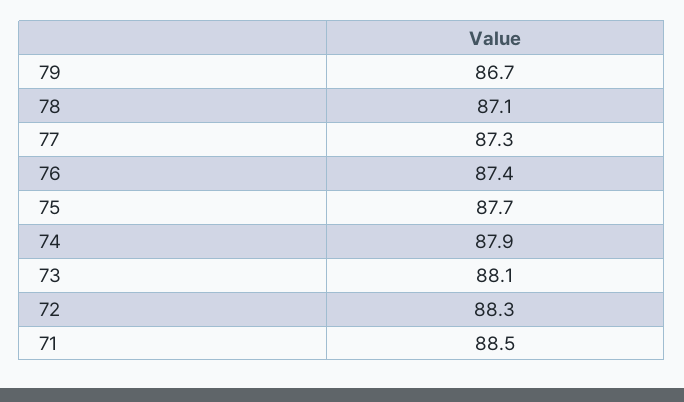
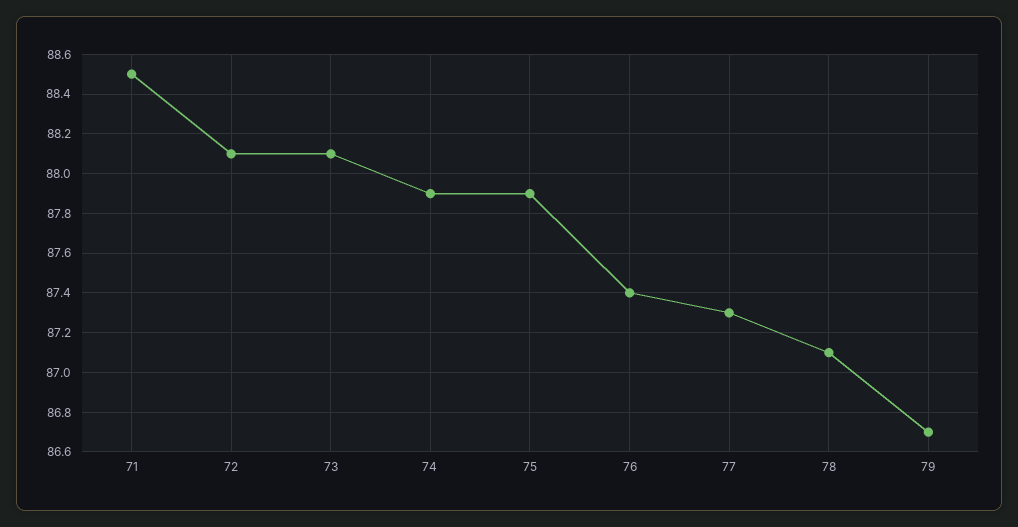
75: 87.7 -> 87.9
72: 88.3 -> 88.1

